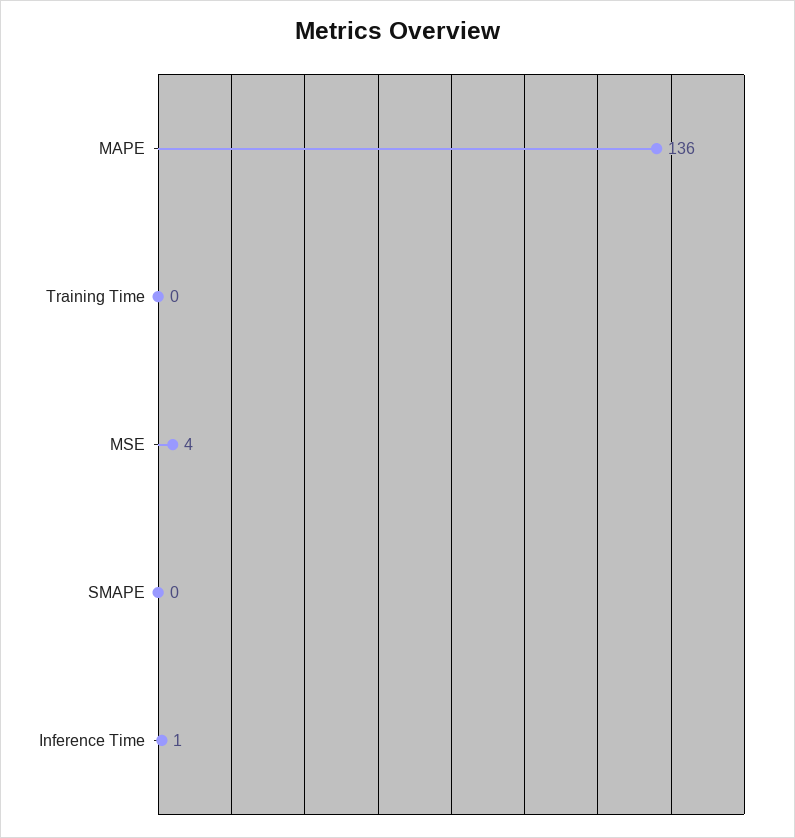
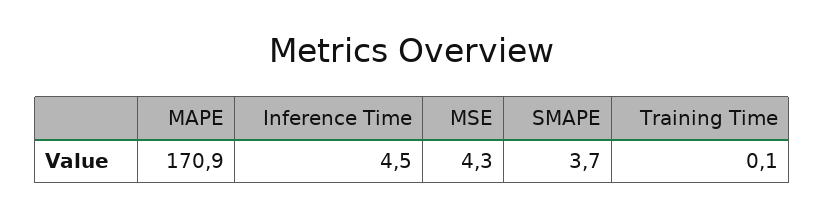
MAPE: 136 -> 170.9
SMAPE: 0 -> 3.7
Inference Time: 1 -> 4.5

